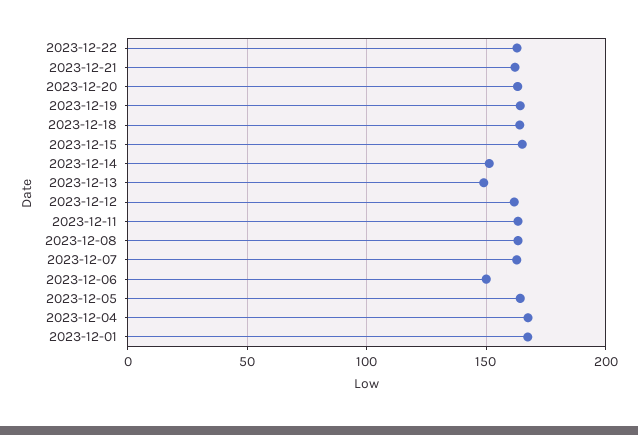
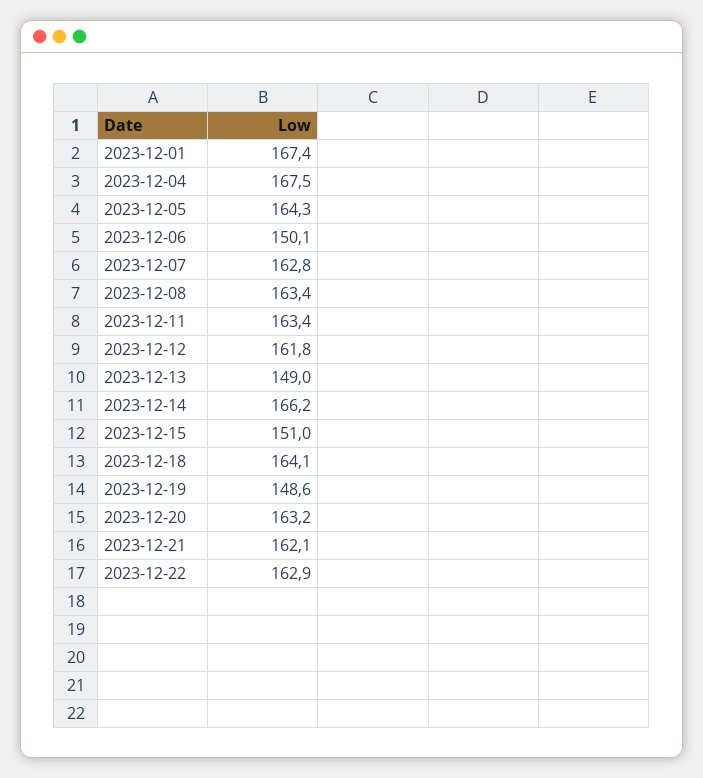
2023-12-19: 165 -> 148.6
2023-12-15: 165 -> 151
2023-12-14: 150 -> 166.2

